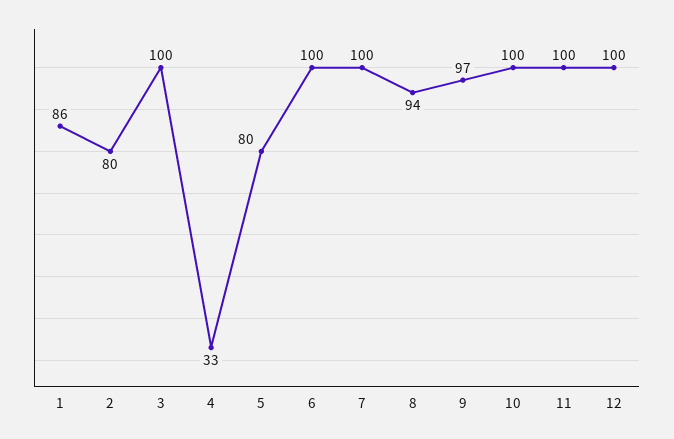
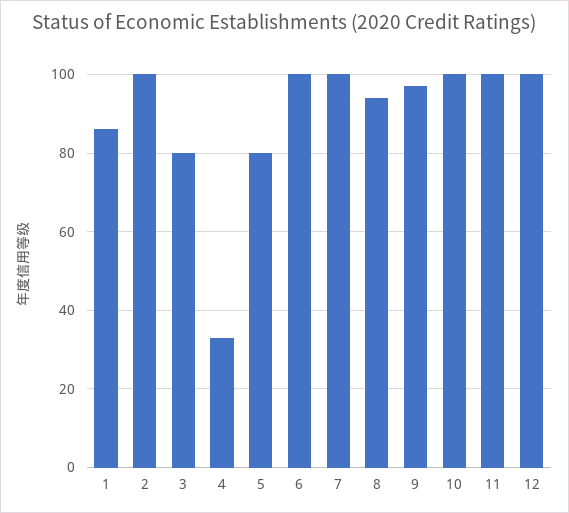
2: 80 -> 100
3: 100 -> 80

